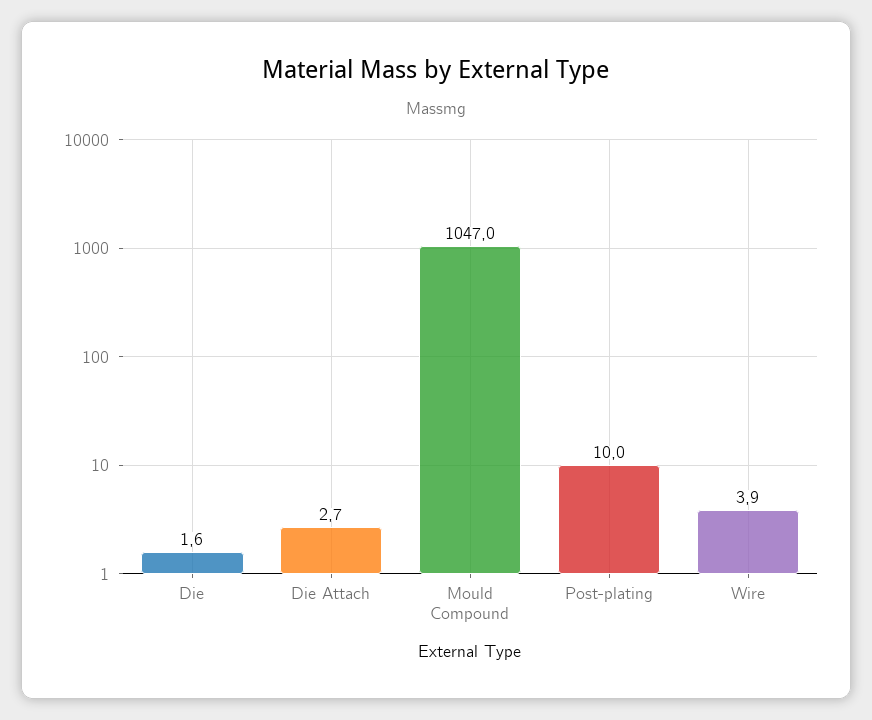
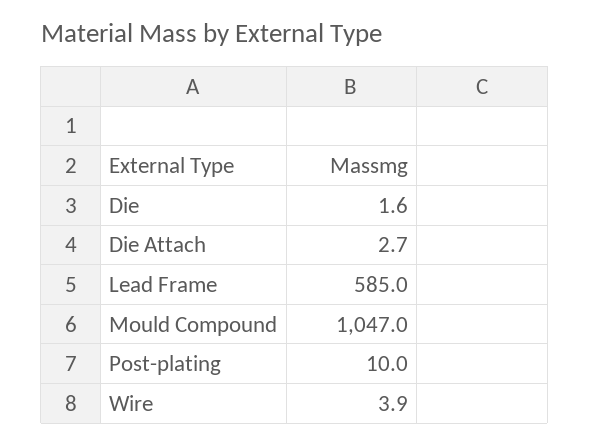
Lead Frame: none -> 585

